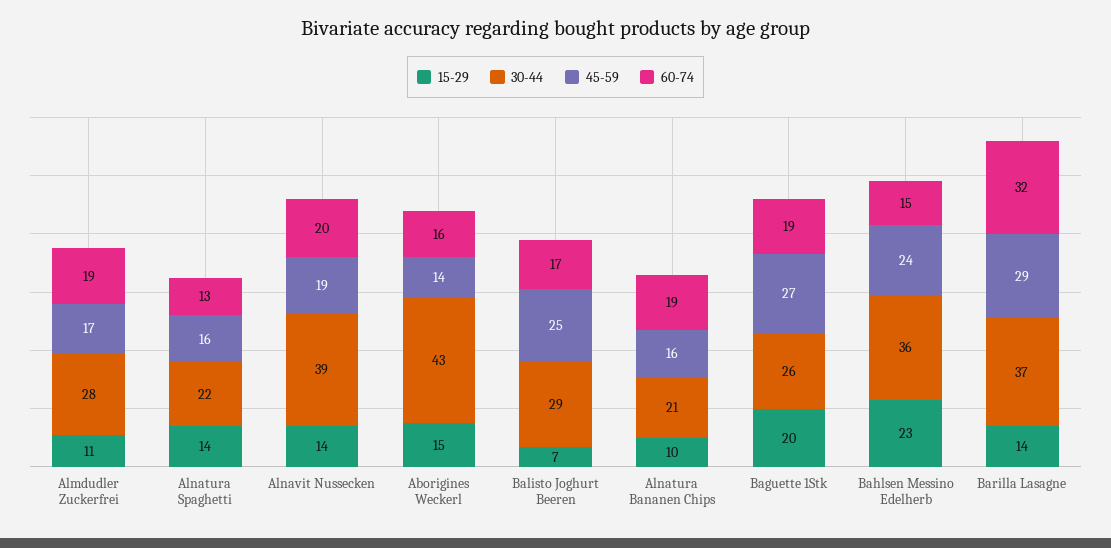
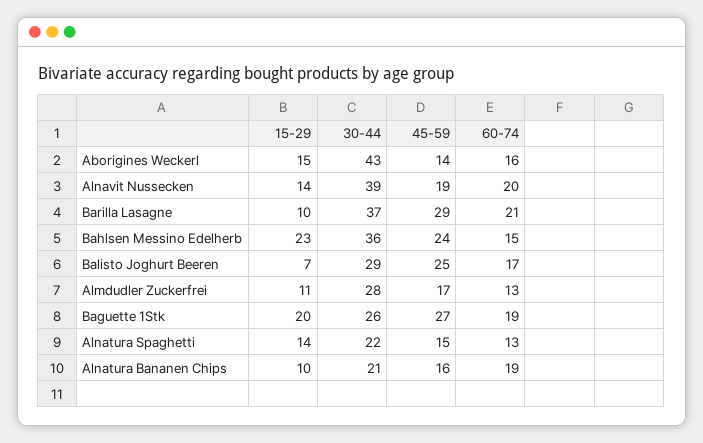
60-74, Almdudler Zuckerfrei: 19 -> 13
45-59, Alnatura Spaghetti: 16 -> 15
15-29, Barilla Lasagne: 14 -> 10
60-74, Barilla Lasagne: 32 -> 21

